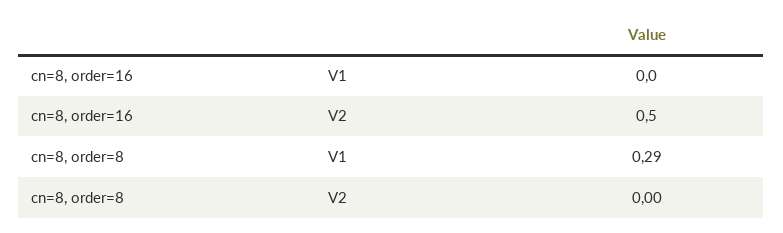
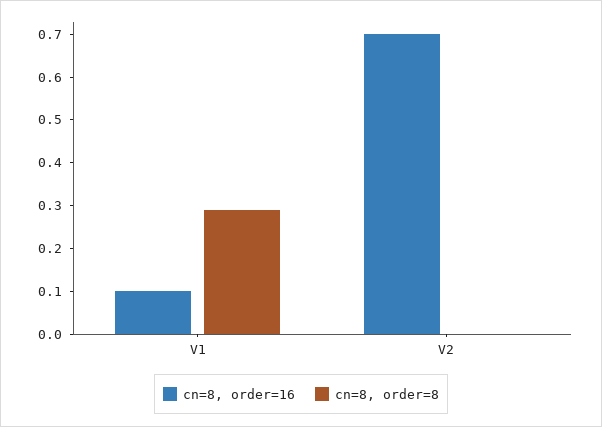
cn=8, order=16, V1: 0 -> 0.1
cn=8, order=16, V2: 0.5 -> 0.7

